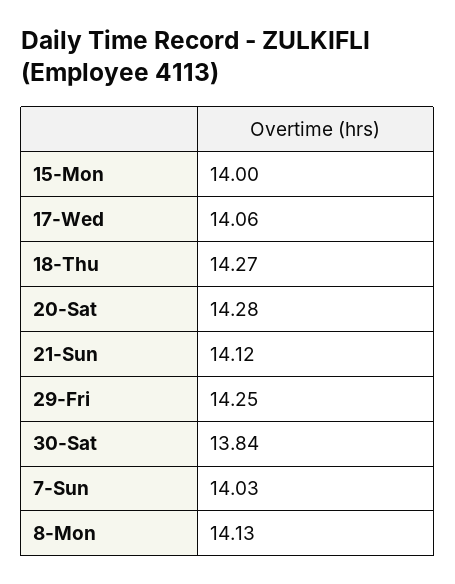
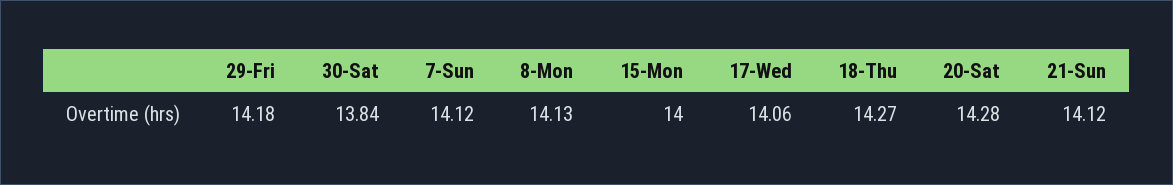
29-Fri: 14.25 -> 14.18
7-Sun: 14.03 -> 14.12

